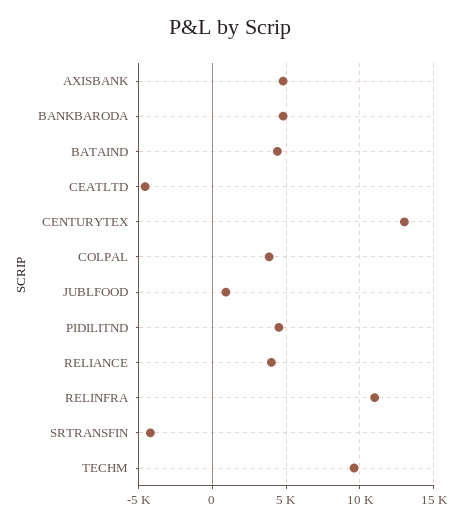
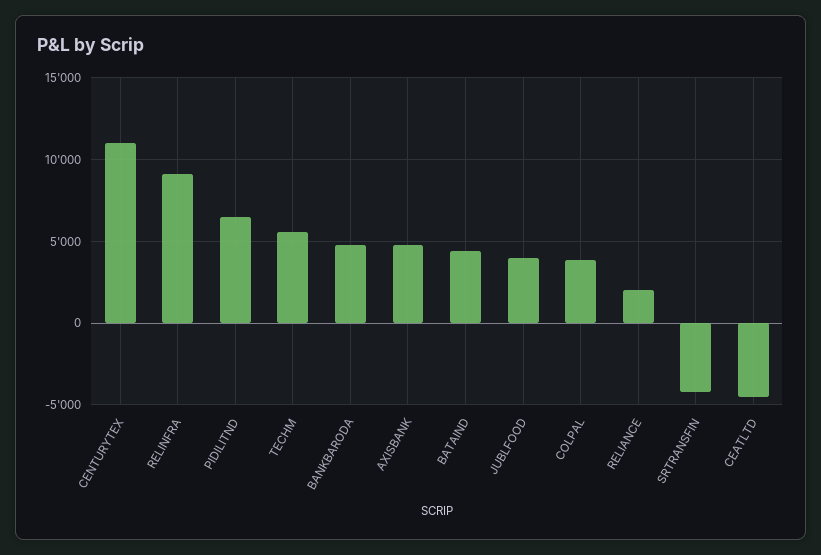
CENTURYTEX: 13000 -> 11000
JUBLFOOD: 1000 -> 4000
PIDILITND: 4500 -> 6500
RELIANCE: 4000 -> 2000
RELINFRA: 11000 -> 9000
TECHM: 9500 -> 5500

